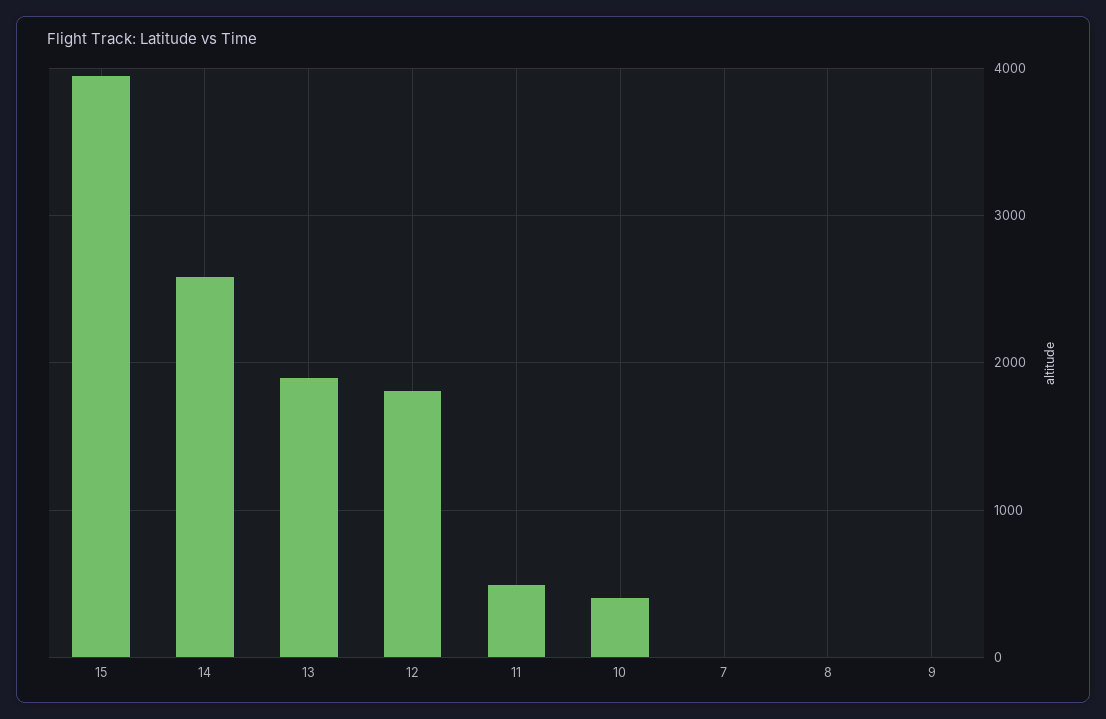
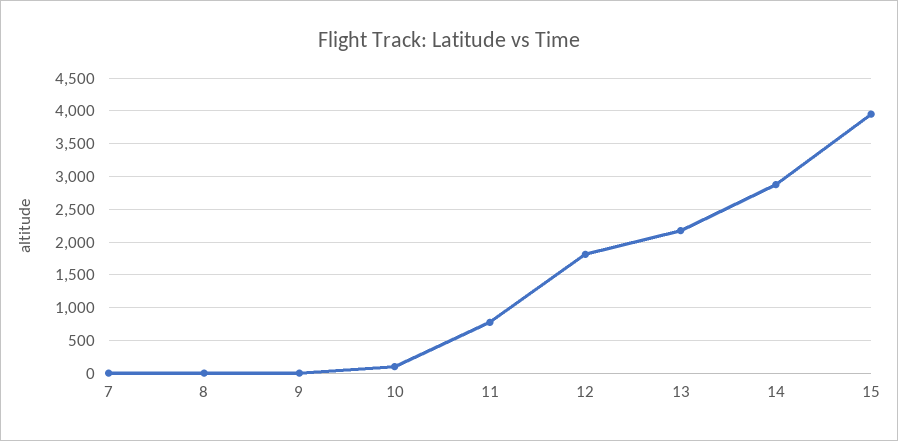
14: 2600 -> 2900
13: 1900 -> 2200
11: 500 -> 800
10: 400 -> 100

